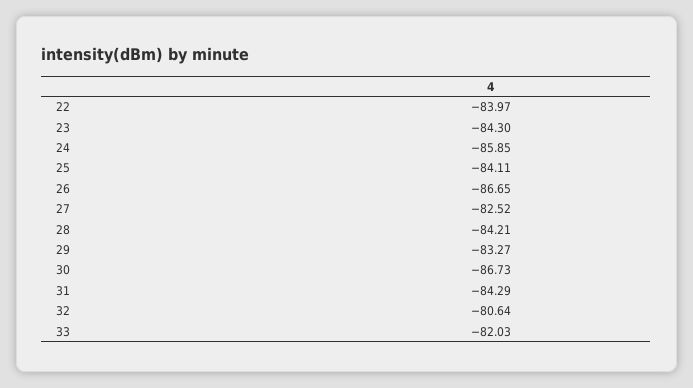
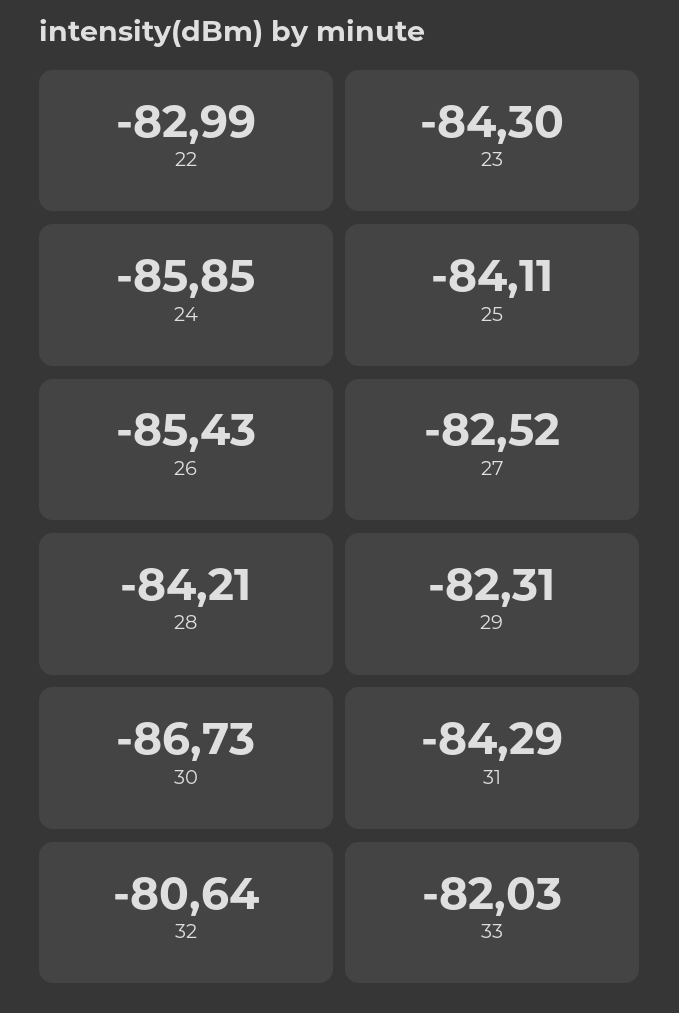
22: -83.97 -> -82.99
26: -86.65 -> -85.43
29: -83.27 -> -82.31

